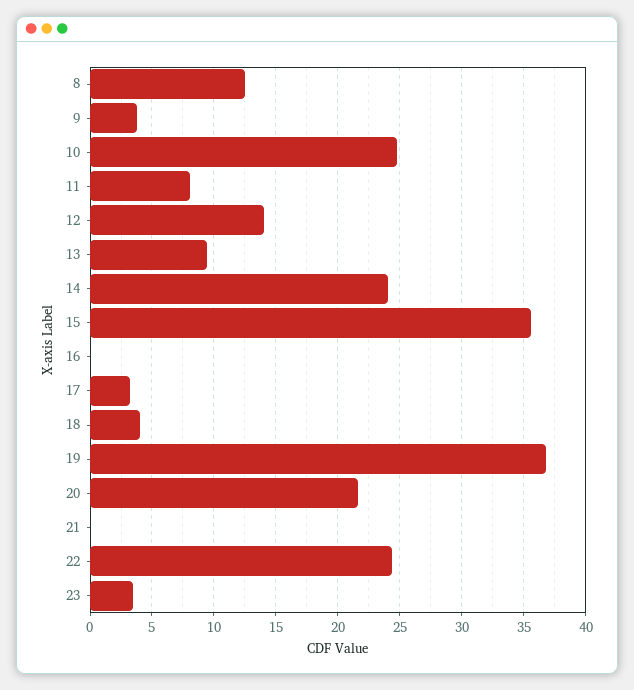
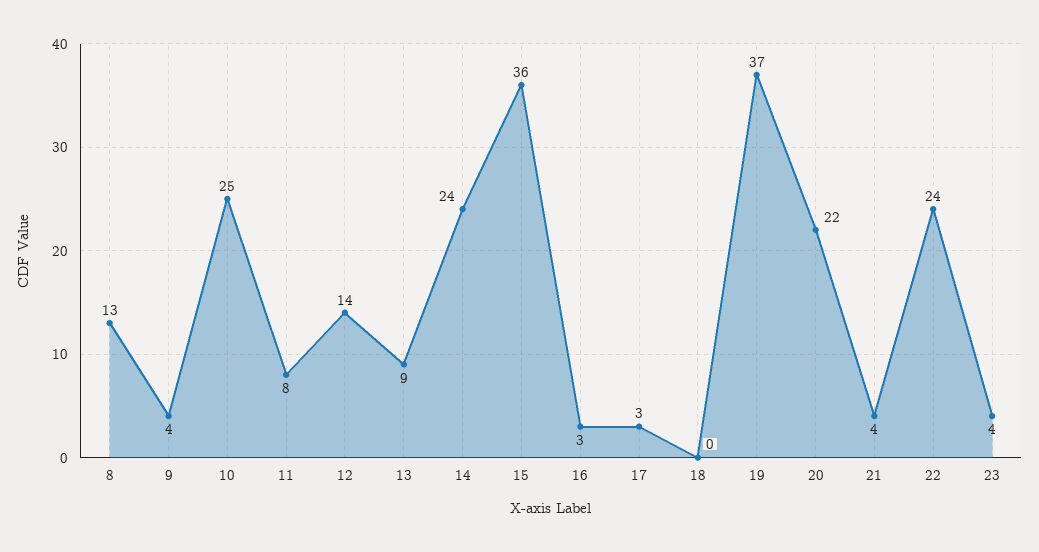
16: 0 -> 3
18: 4 -> 0
21: 0 -> 4

